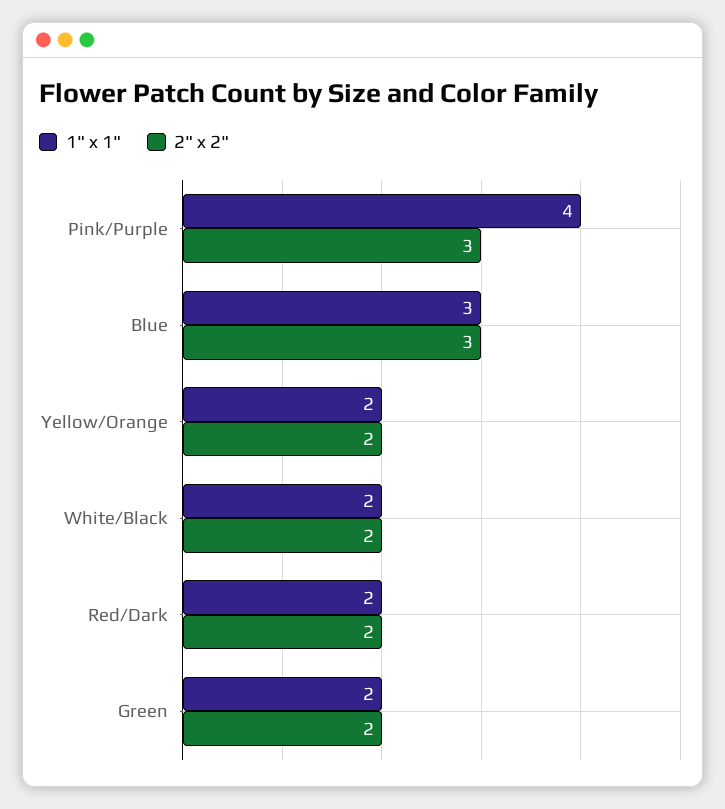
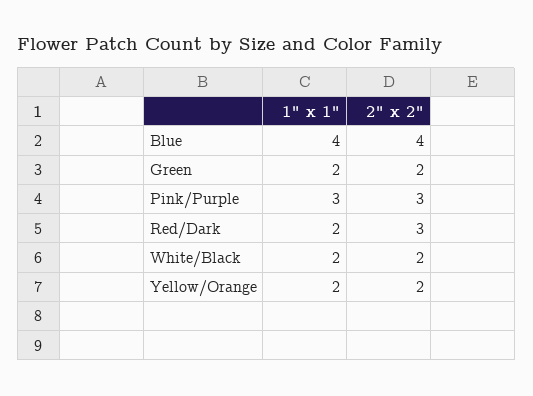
1" x 1", Pink/Purple: 4 -> 3
1" x 1", Blue: 3 -> 4
2" x 2", Blue: 3 -> 4
2" x 2", Red/Dark: 2 -> 3

